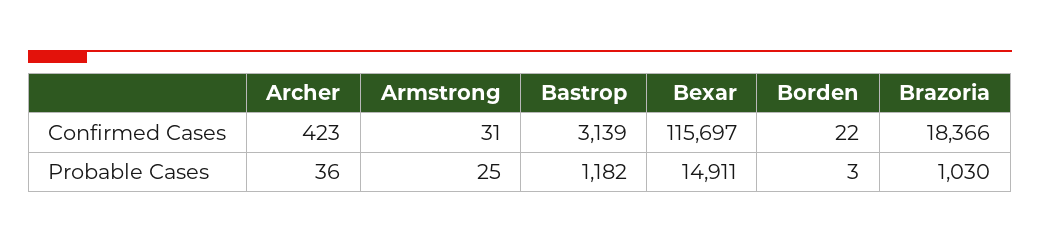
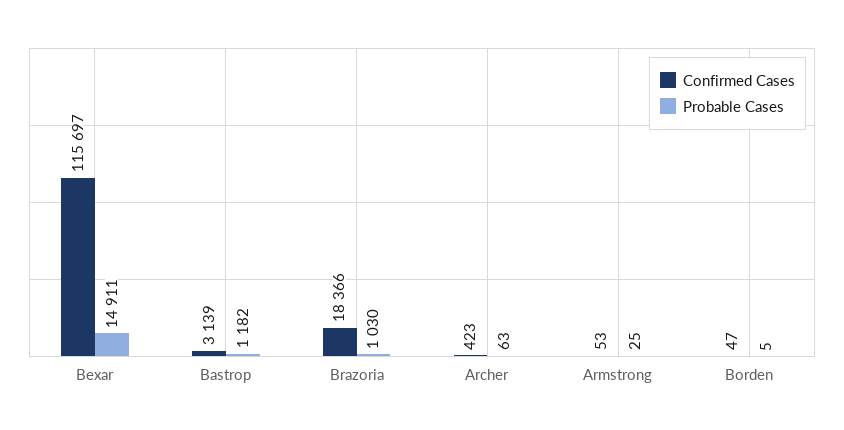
Confirmed Cases, Armstrong: 31 -> 53
Confirmed Cases, Borden: 22 -> 47
Probable Cases, Archer: 36 -> 63
Probable Cases, Borden: 3 -> 5

